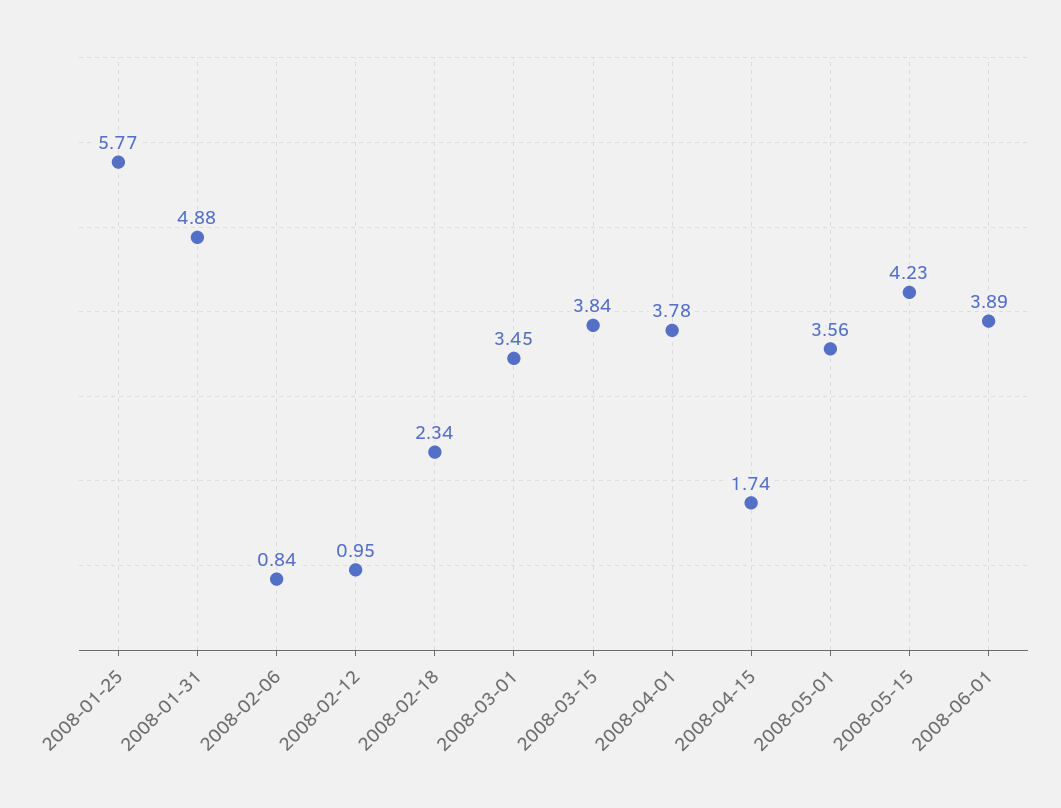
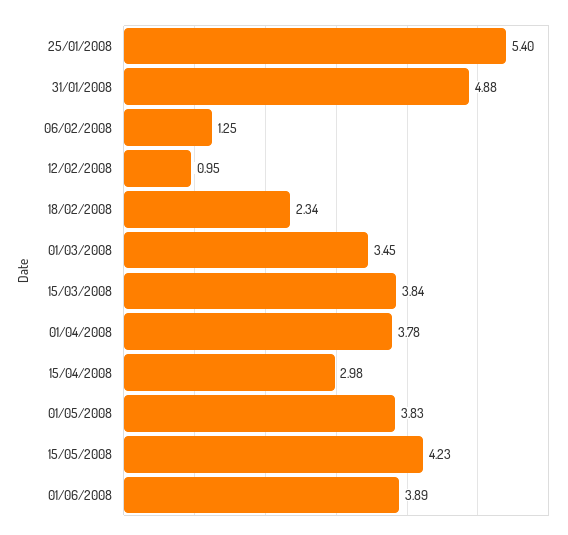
2008-01-25: 5.77 -> 5.4
2008-02-06: 0.84 -> 1.25
2008-04-15: 1.74 -> 2.98
2008-05-01: 3.56 -> 3.83

